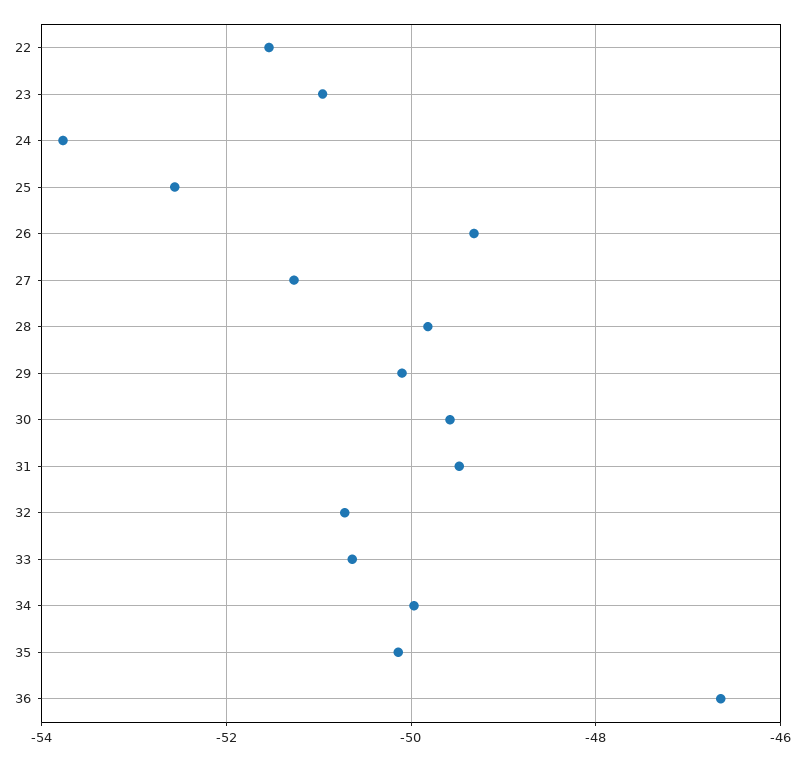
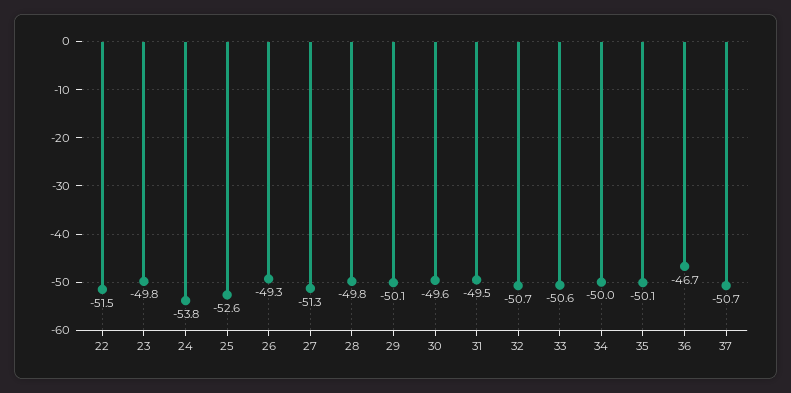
23: -51 -> -49.8
37: none -> -50.7

